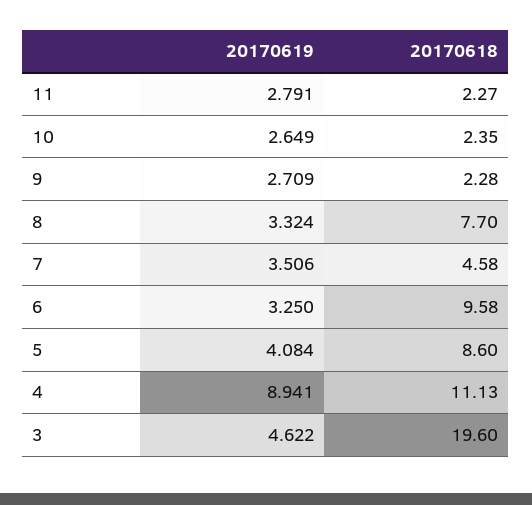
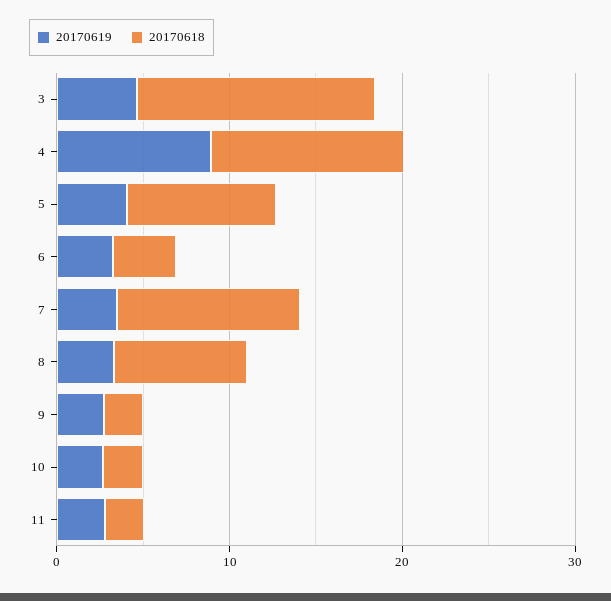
20170618, 7: 4.58 -> 10
20170618, 6: 9.58 -> 4
20170618, 3: 19.6 -> 14

